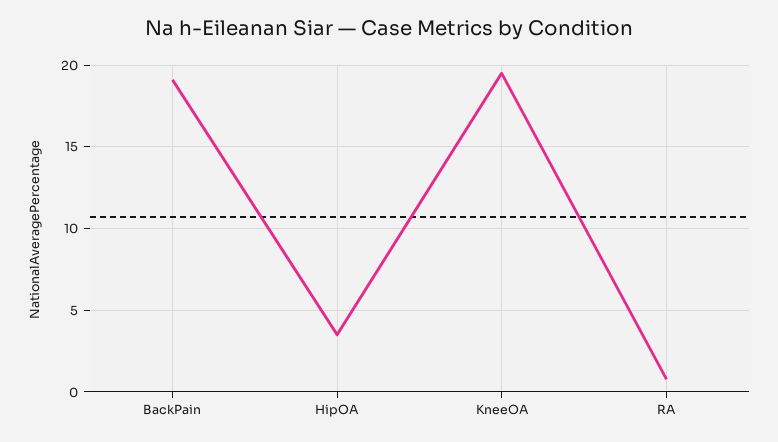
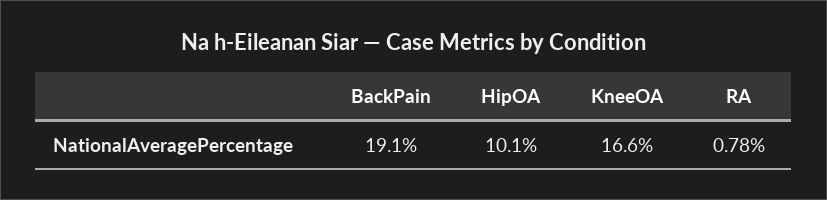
HipOA: 3.5 -> 10.1
KneeOA: 19.5 -> 16.6

